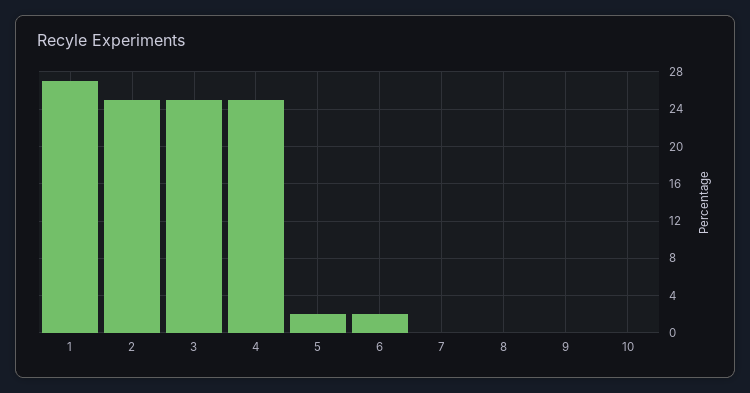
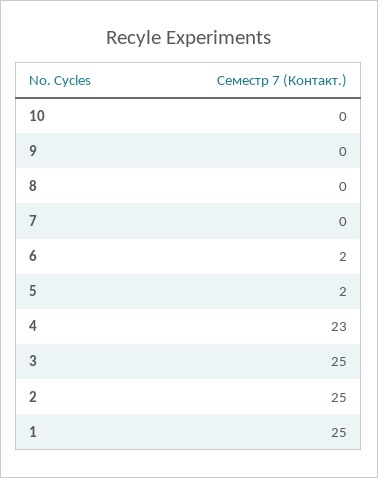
1: 27 -> 25
4: 25 -> 23

